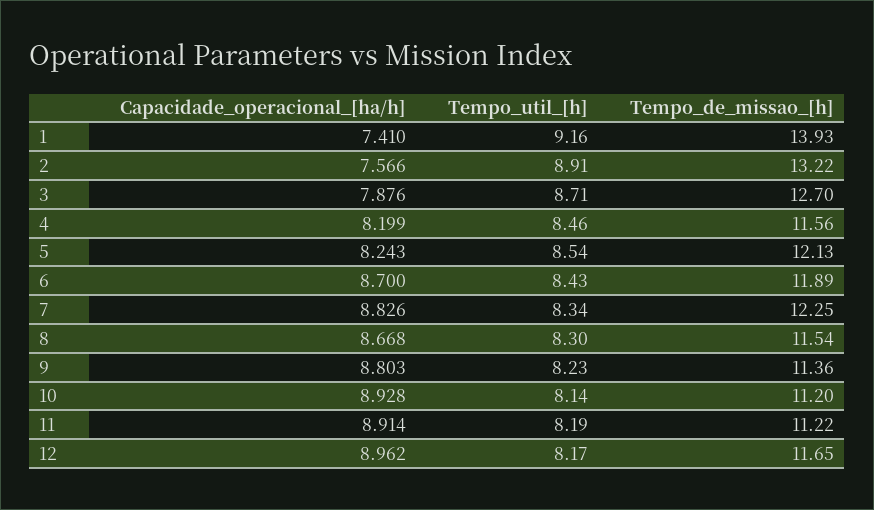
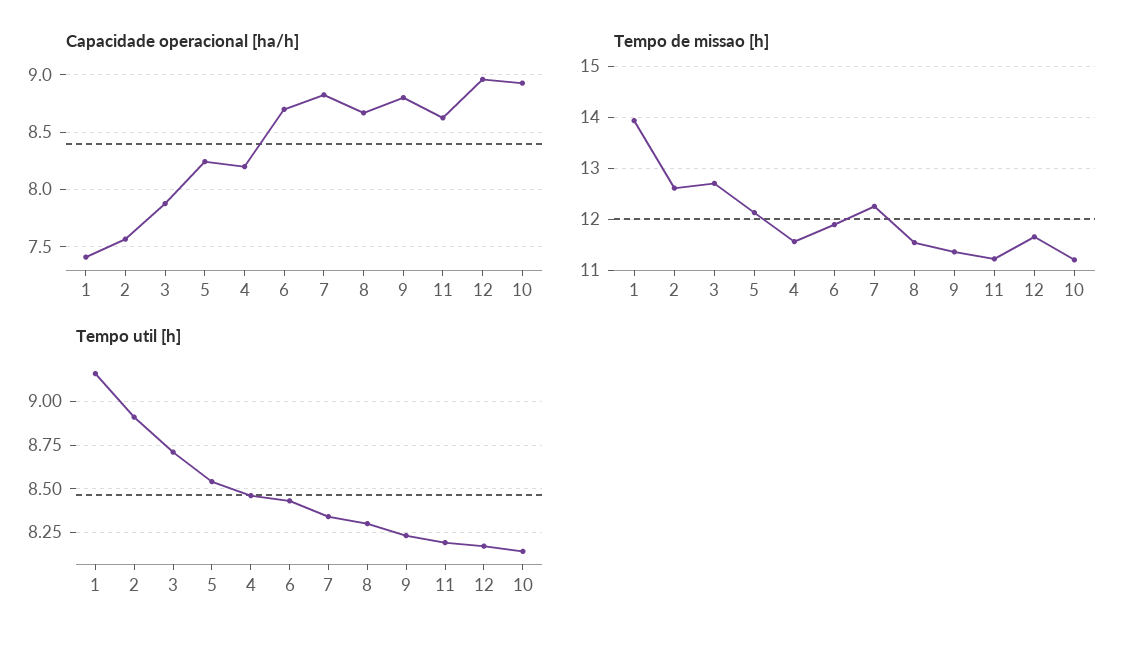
Tempo_de_missao_[h], 2: 13.22 -> 12.6
Capacidade_operacional_[ha/h], 11: 8.914 -> 8.6

